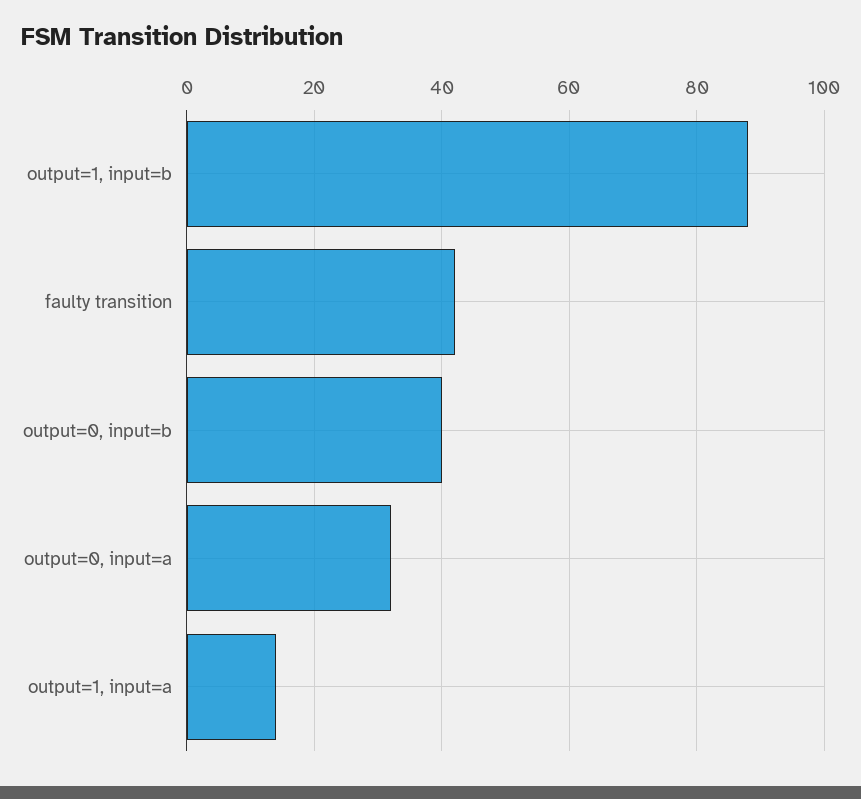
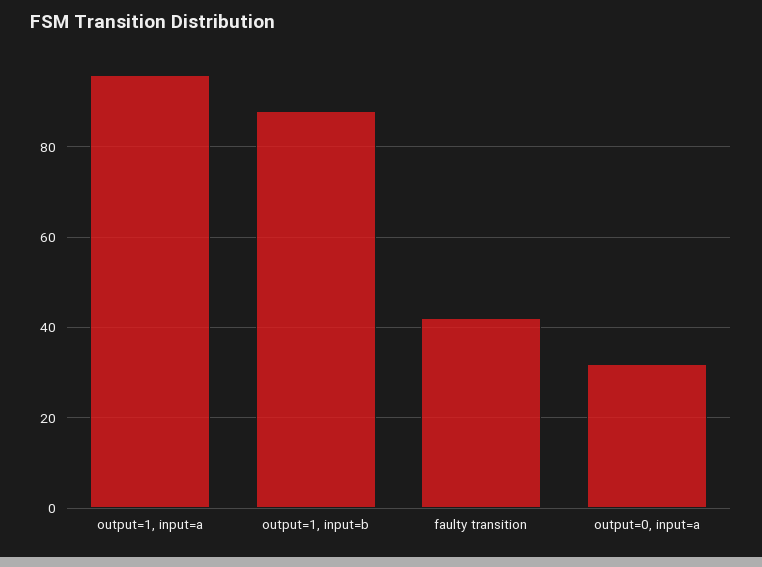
output=0, input=b: 40 -> none
output=1, input=a: 15 -> 95

